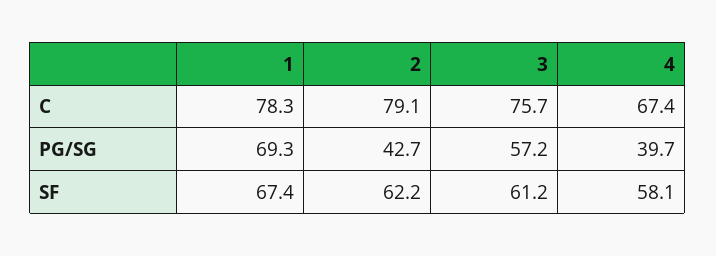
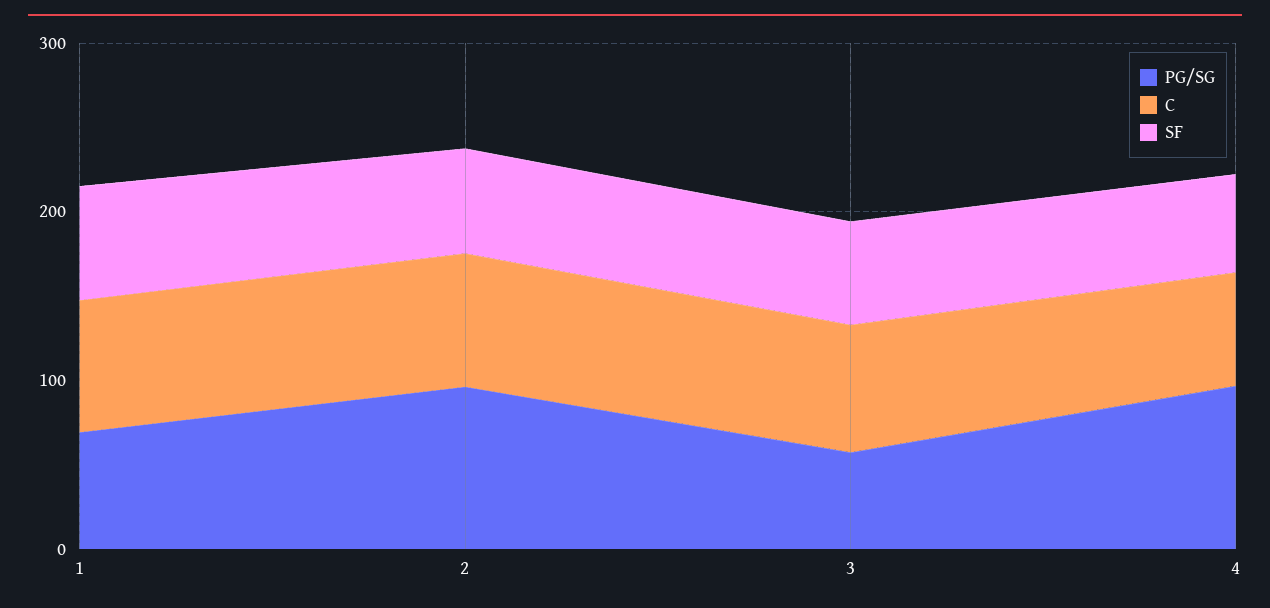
PG/SG, 2: 42.7 -> 100
PG/SG, 4: 39.7 -> 100

